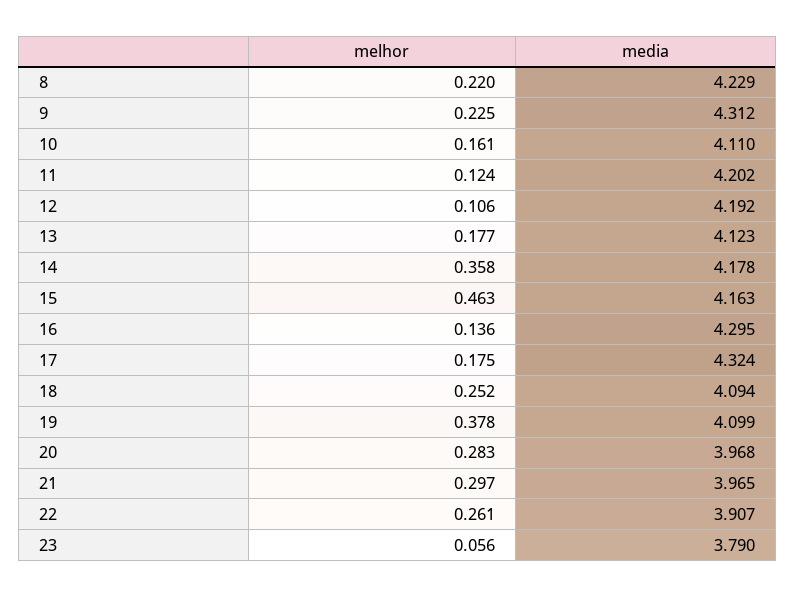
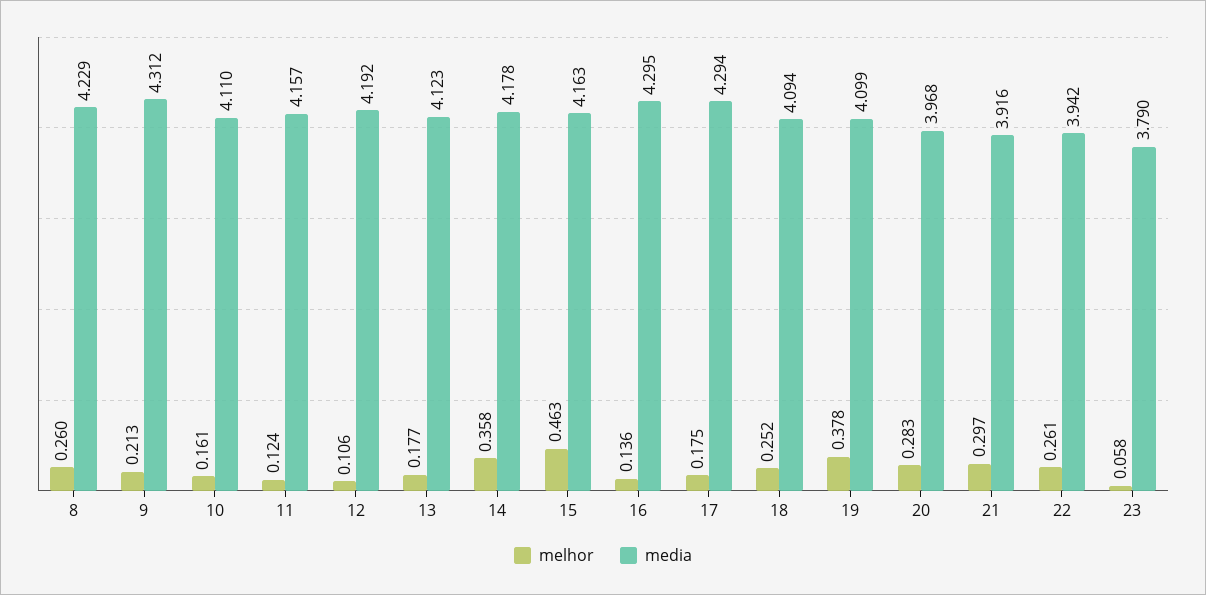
melhor, 8: 0.22 -> 0.26
melhor, 9: 0.225 -> 0.213
media, 11: 4.202 -> 4.157
media, 17: 4.324 -> 4.294
media, 21: 3.965 -> 3.916
media, 22: 3.907 -> 3.942
melhor, 23: 0.056 -> 0.058

